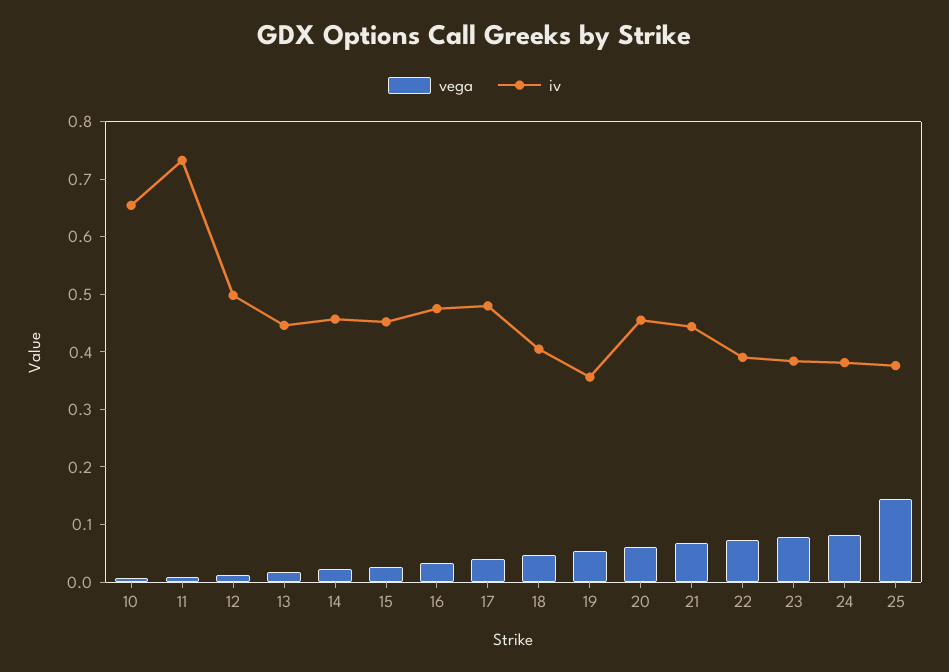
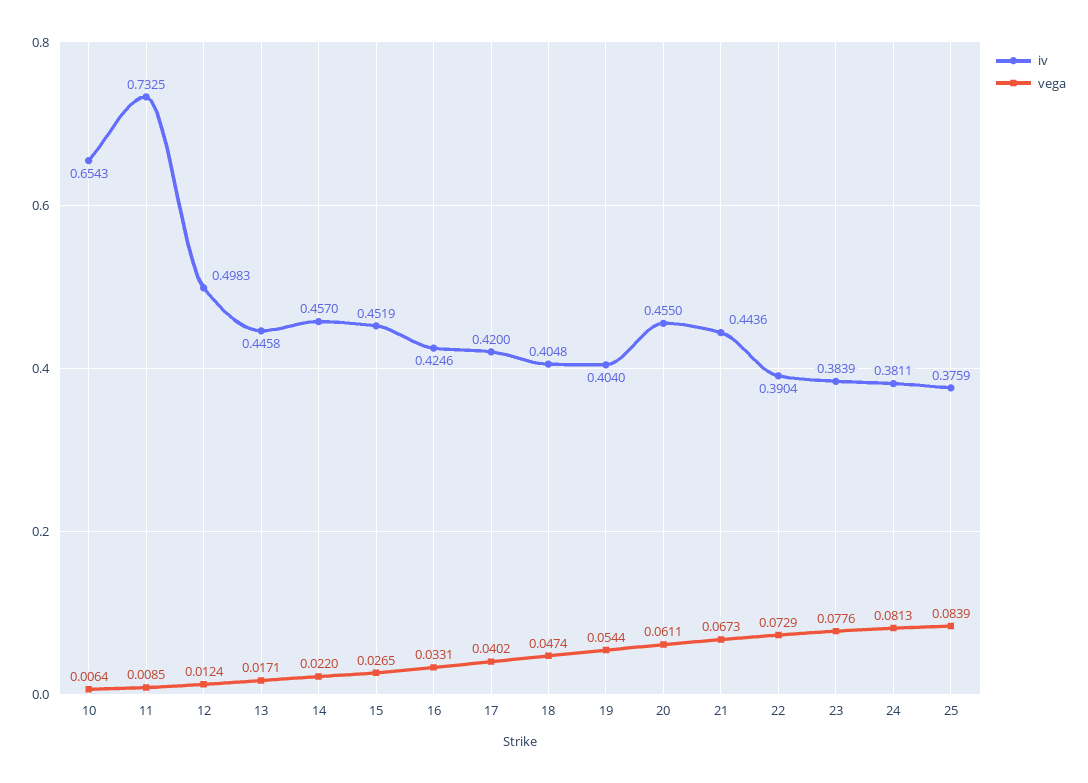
iv, 16: 0.48 -> 0.4246
iv, 17: 0.48 -> 0.42
iv, 19: 0.36 -> 0.404
vega, 25: 0.14 -> 0.0839

